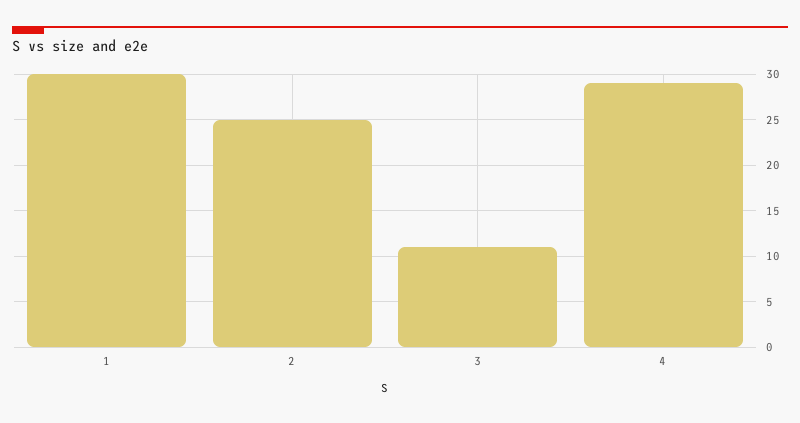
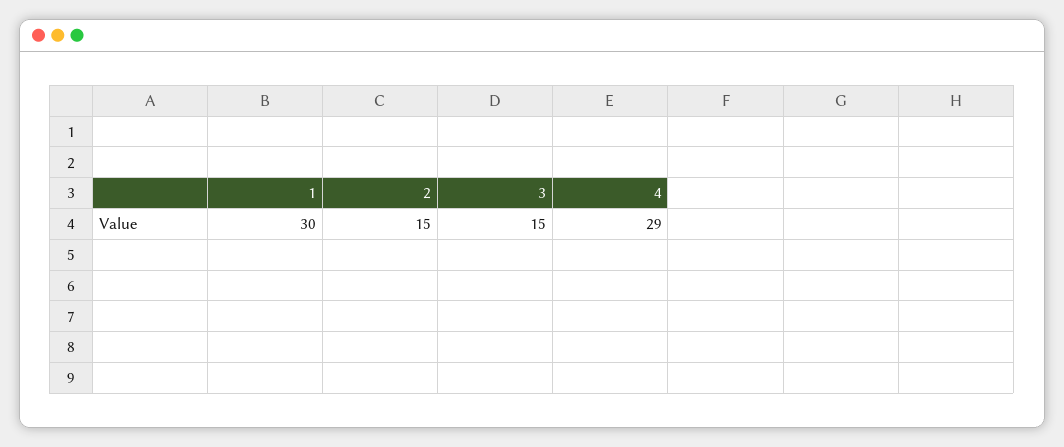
2: 25 -> 15
3: 11 -> 15

